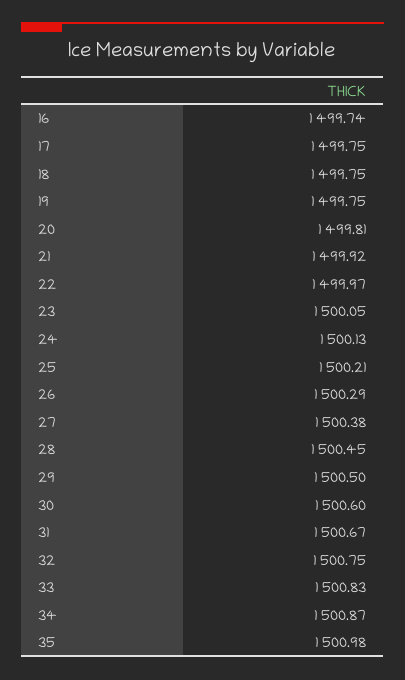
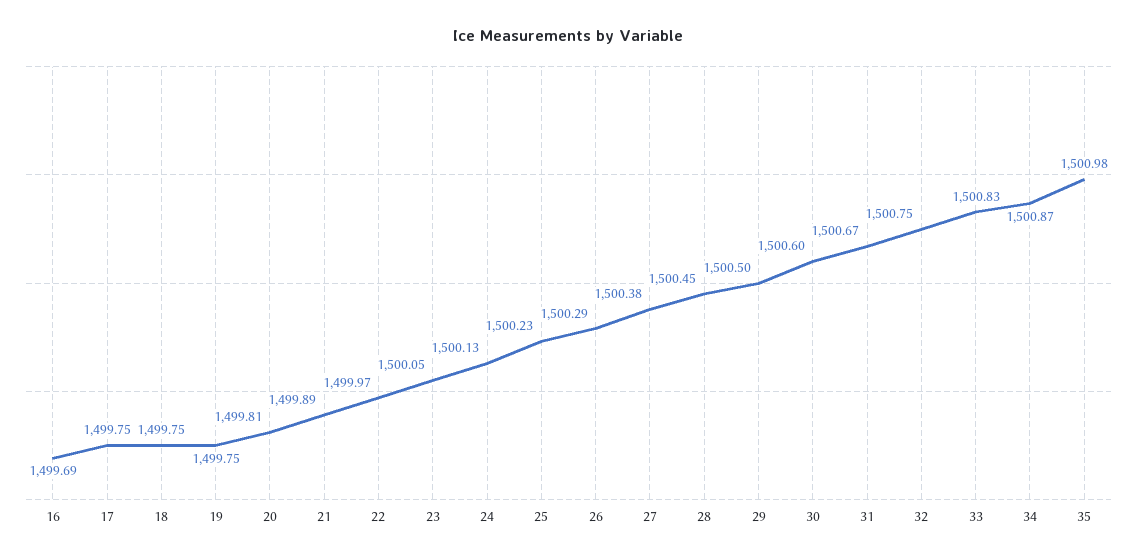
16: 1499.74 -> 1499.69
21: 1499.92 -> 1499.89
25: 1500.21 -> 1500.23

